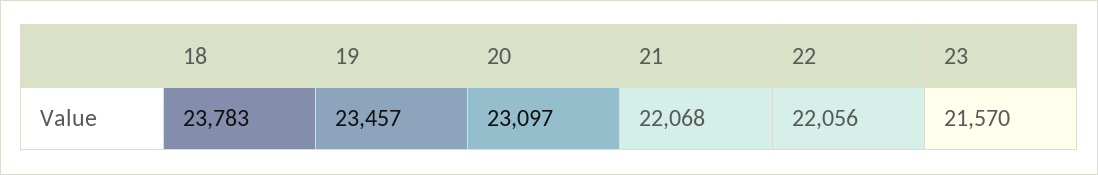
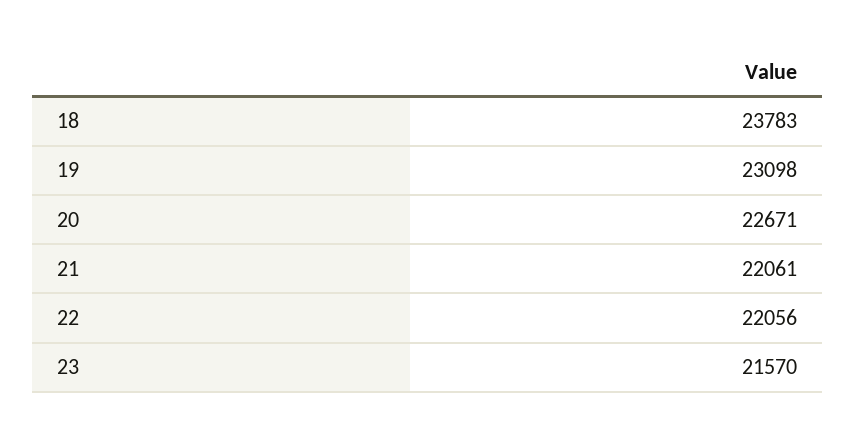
19: 23457 -> 23098
20: 23097 -> 22671
21: 22068 -> 22061

